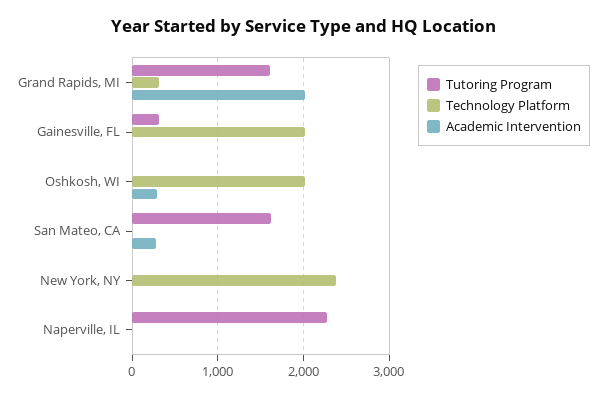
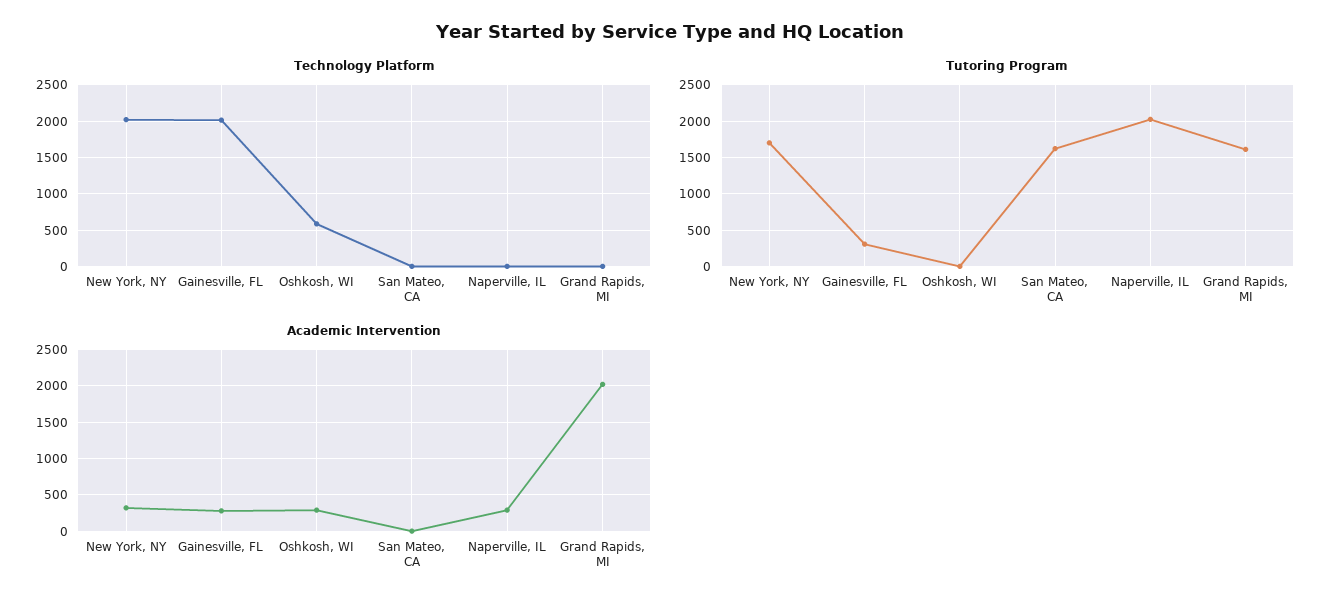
Technology Platform, Grand Rapids, MI: 300 -> 0
Academic Intervention, Gainesville, FL: 0 -> 300
Technology Platform, Oshkosh, WI: 2000 -> 600
Academic Intervention, San Mateo, CA: 300 -> 0
Tutoring Program, New York, NY: 0 -> 1700
Technology Platform, New York, NY: 2400 -> 2000
Academic Intervention, New York, NY: 0 -> 300
Tutoring Program, Naperville, IL: 2300 -> 2000
Academic Intervention, Naperville, IL: 0 -> 300

